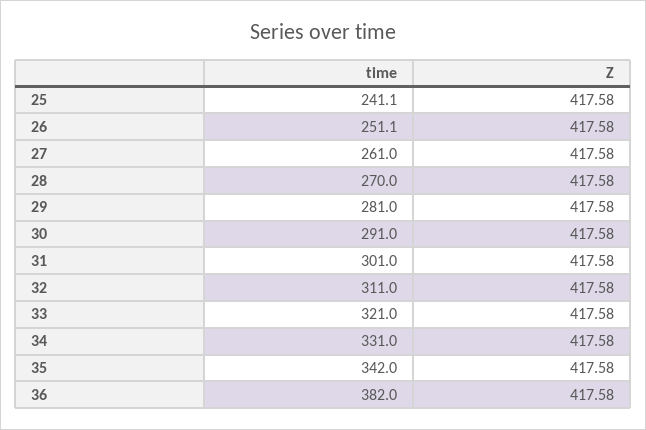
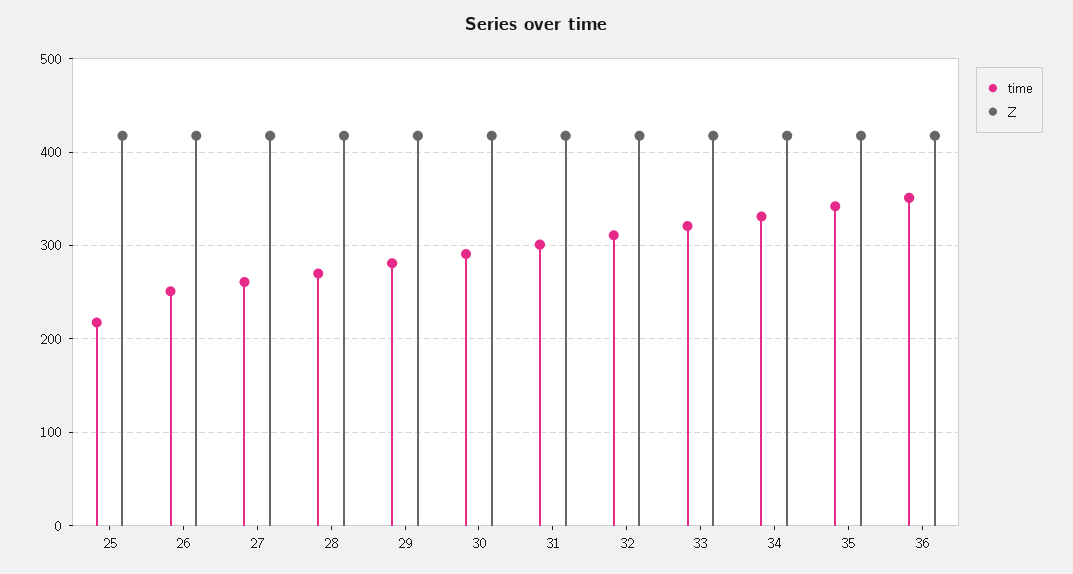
time, 25: 241.1 -> 220
time, 36: 382 -> 350

